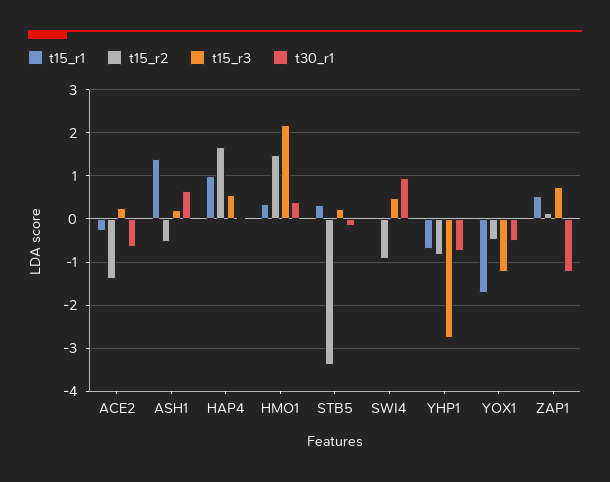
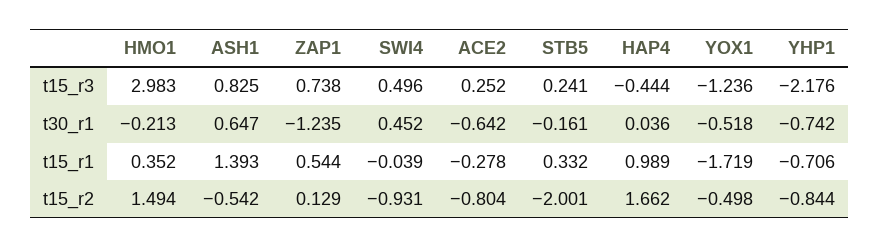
t15_r2, ACE2: -1.4 -> -0.804
t15_r3, ASH1: 0.2 -> 0.825
t15_r3, HAP4: 0.6 -> -0.444
t15_r3, HMO1: 2.2 -> 2.983
t30_r1, HMO1: 0.4 -> -0.213
t15_r2, STB5: -3.4 -> -2.001
t30_r1, SWI4: 1 -> 0.452
t15_r3, YHP1: -2.8 -> -2.176

